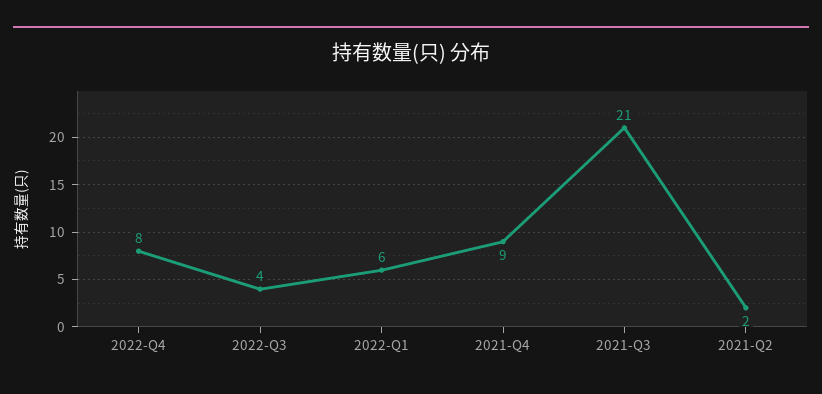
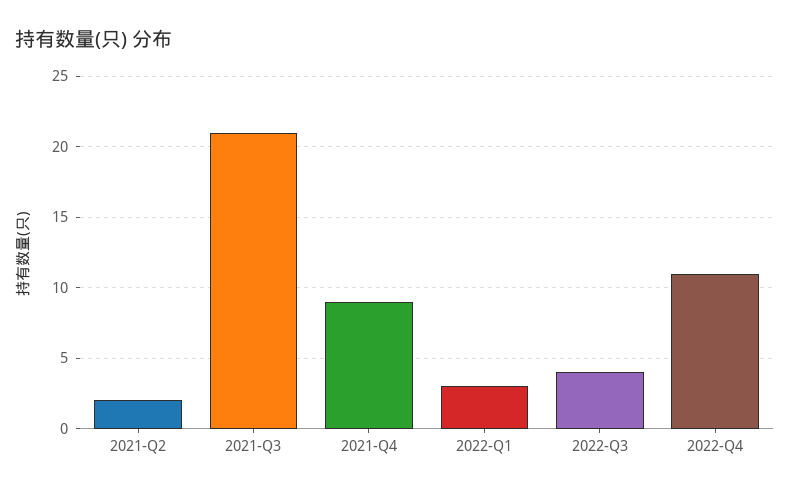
2022-Q4: 8 -> 11
2022-Q1: 6 -> 3

